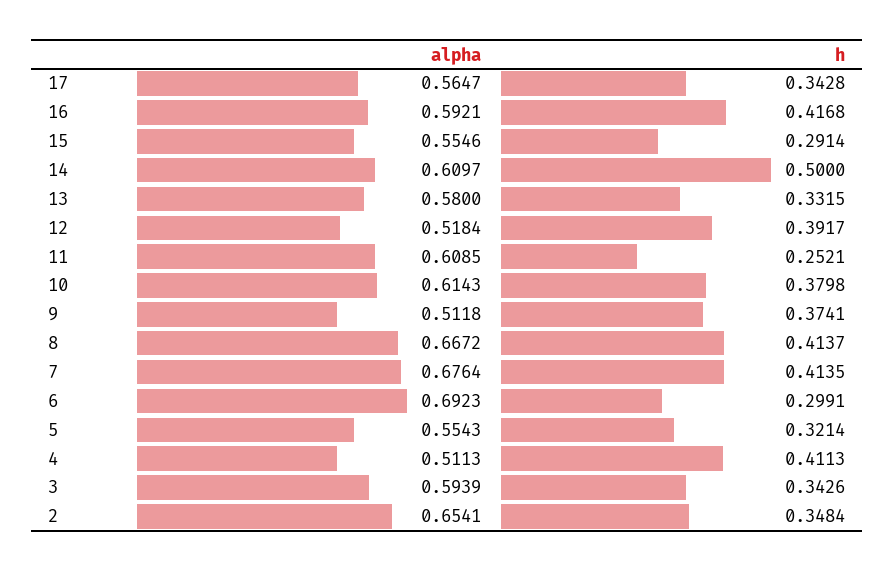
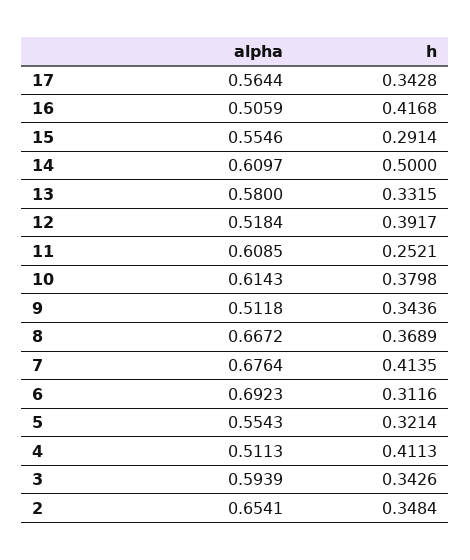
alpha, 17: 0.5647 -> 0.5644
alpha, 16: 0.5921 -> 0.5059
h, 9: 0.3741 -> 0.3436
h, 8: 0.4137 -> 0.3689
h, 6: 0.2991 -> 0.3116

